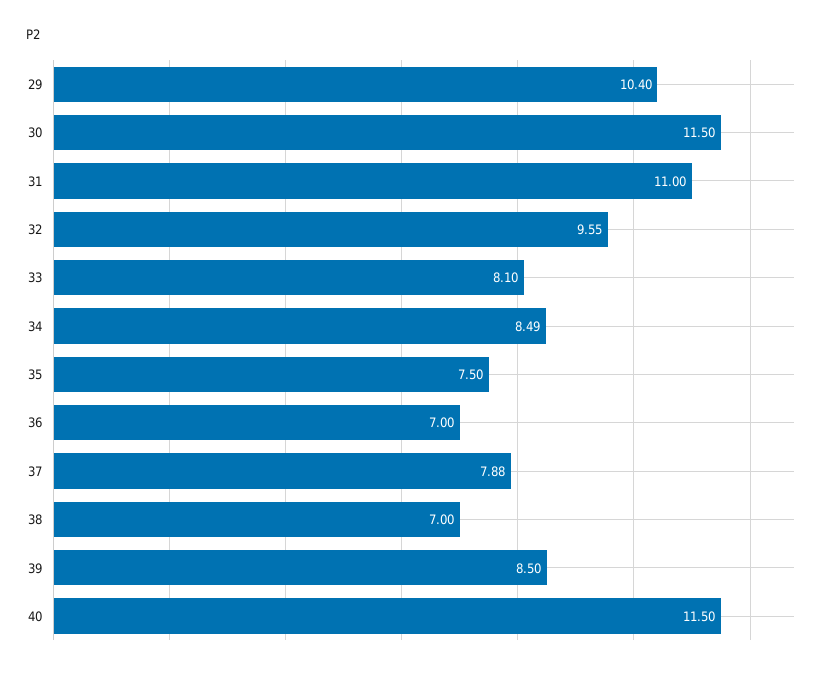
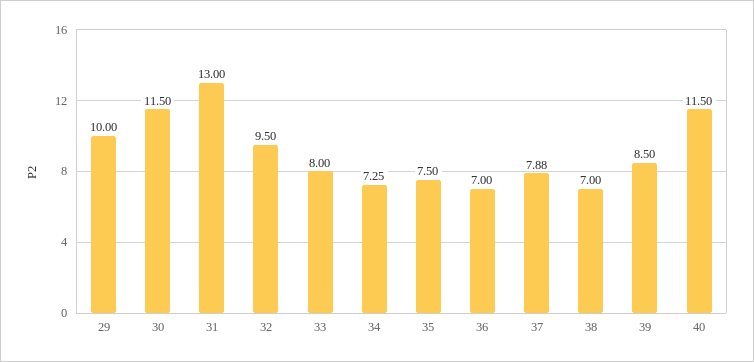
29: 10.4 -> 10
31: 11 -> 13
32: 9.55 -> 9.5
33: 8.1 -> 8
34: 8.49 -> 7.25

